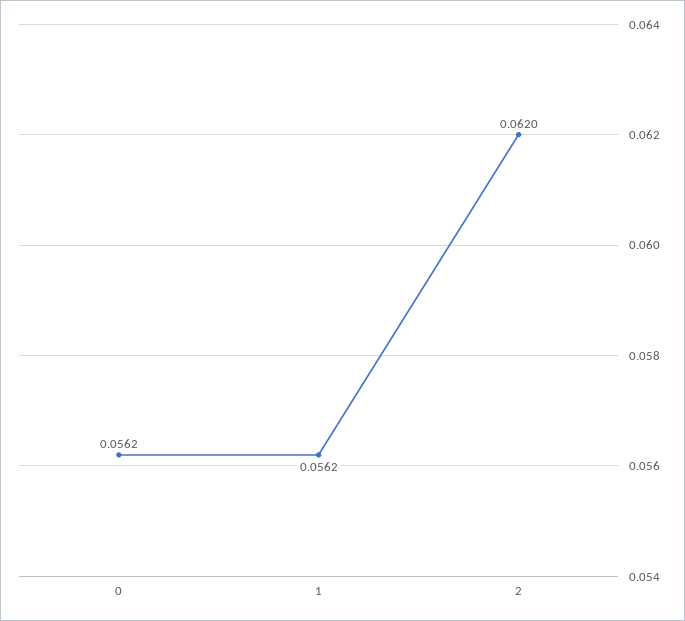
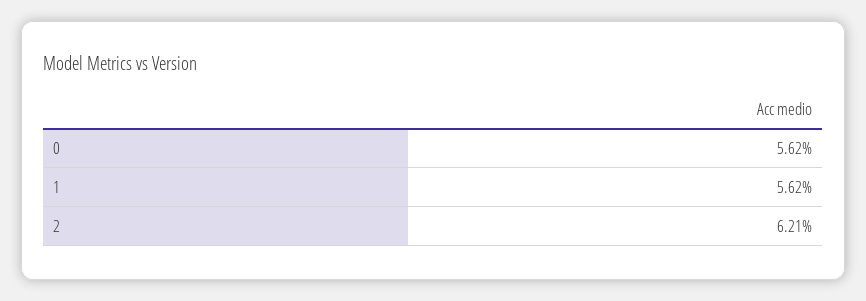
2: 0.062 -> 0.0621

